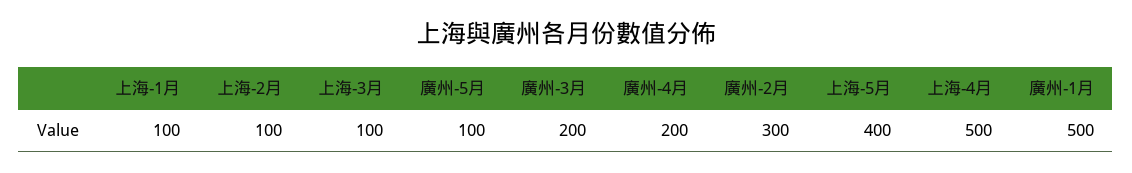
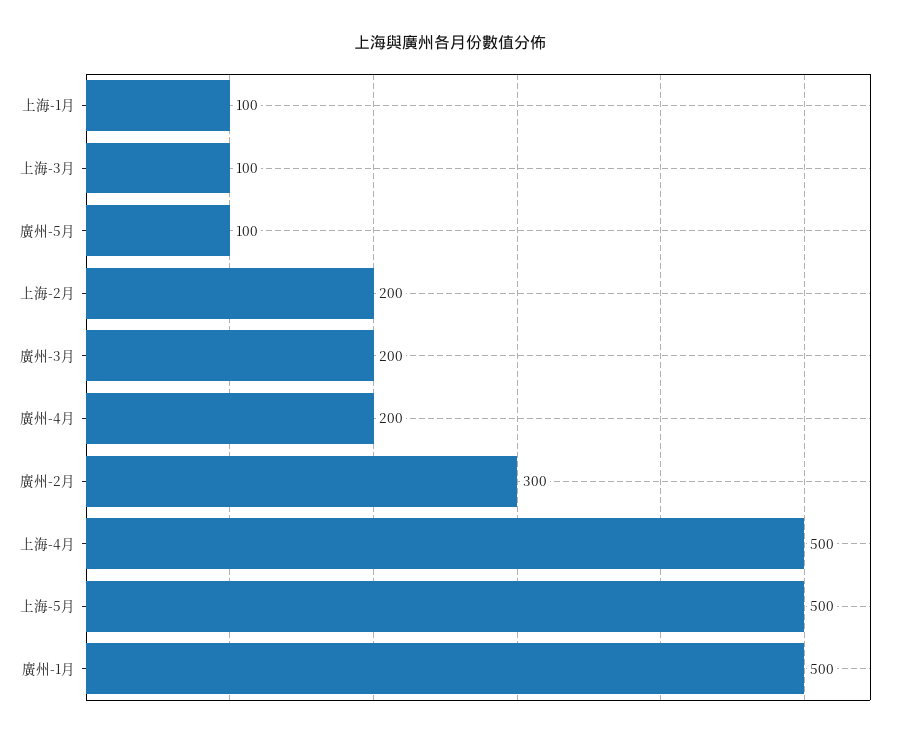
上海-2月: 100 -> 200
上海-5月: 400 -> 500

